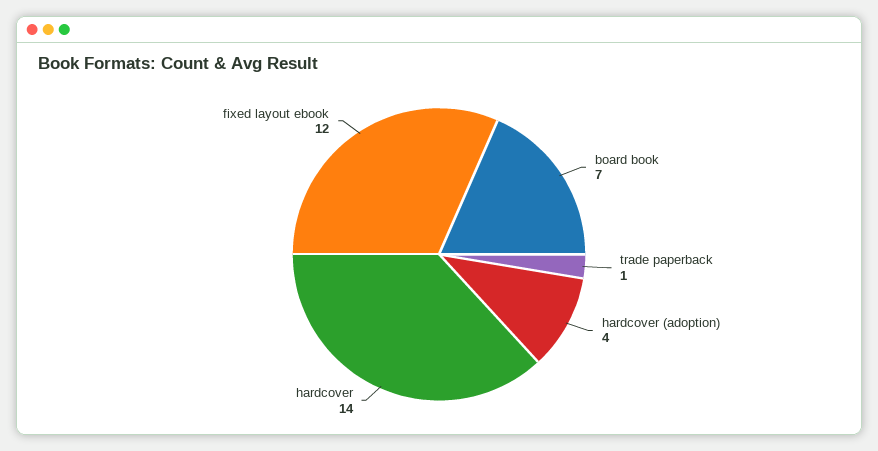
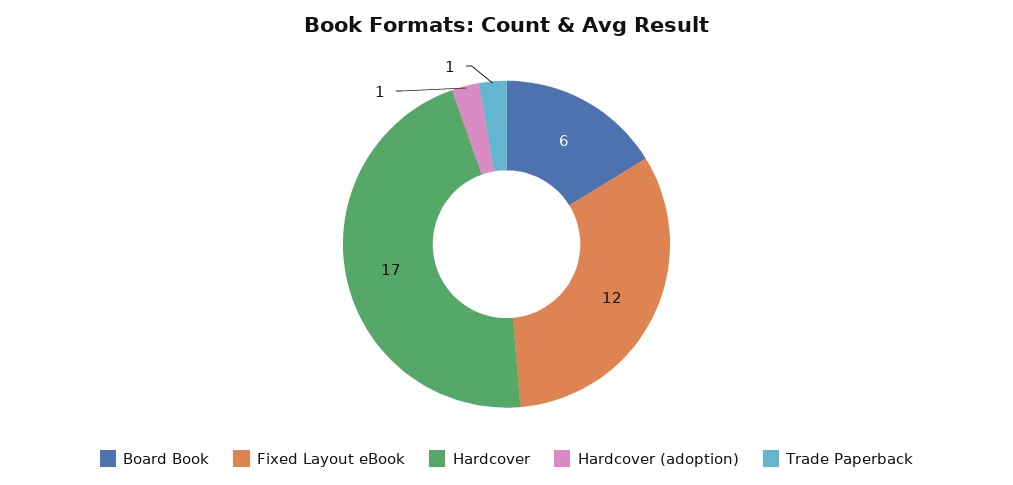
board book: 7 -> 6
hardcover (adoption): 4 -> 1
hardcover: 14 -> 17

